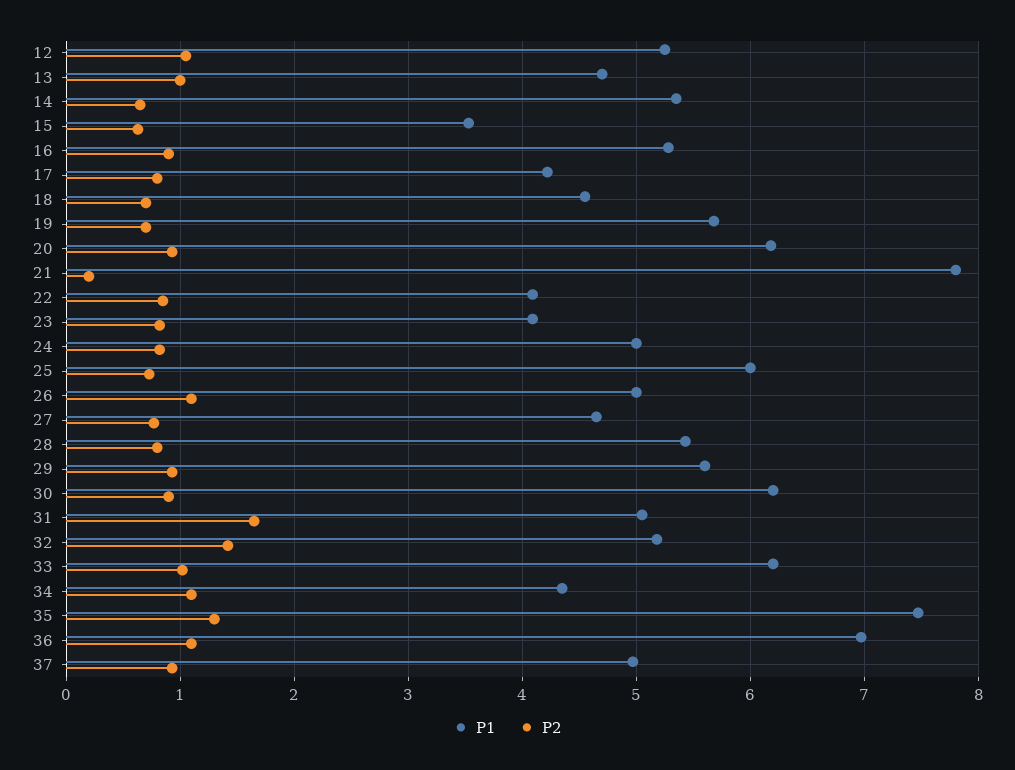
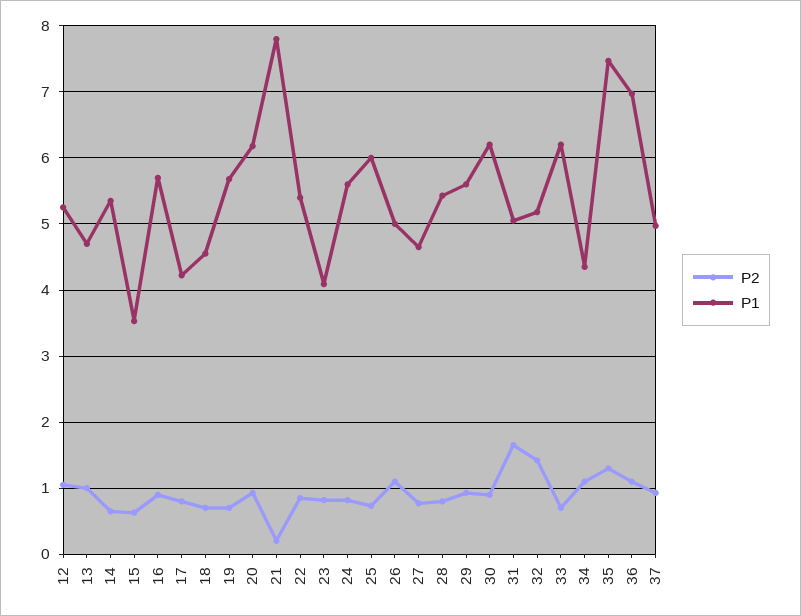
P1, 16: 5.3 -> 5.7
P1, 22: 4.1 -> 5.4
P1, 24: 5 -> 5.6
P2, 33: 1 -> 0.7

